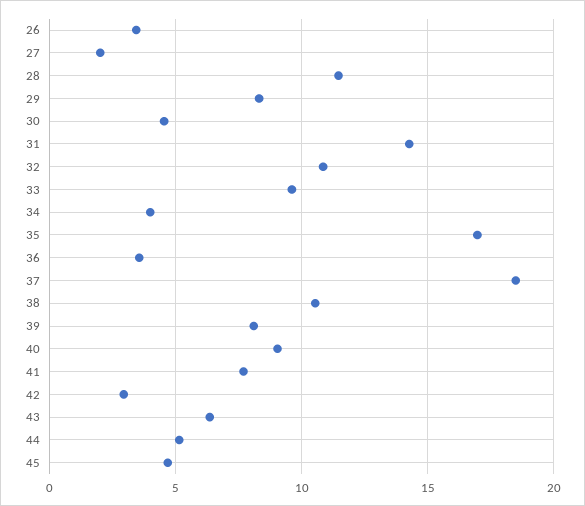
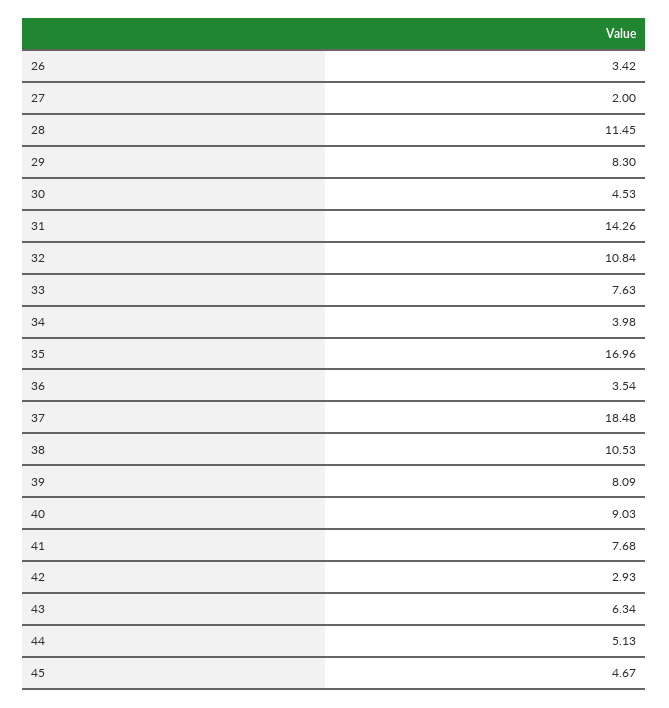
33: 9.5 -> 7.63

